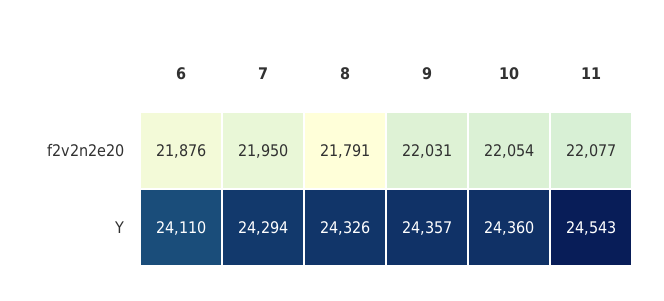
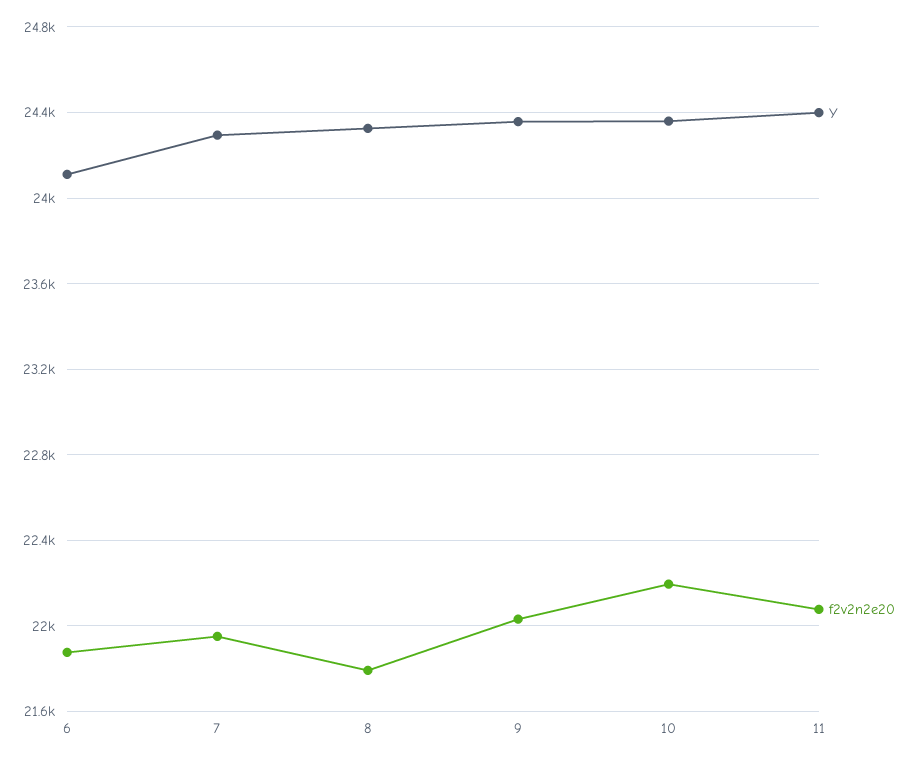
f2v2n2e20, 10: 22054 -> 22200
Y, 11: 24543 -> 24400

